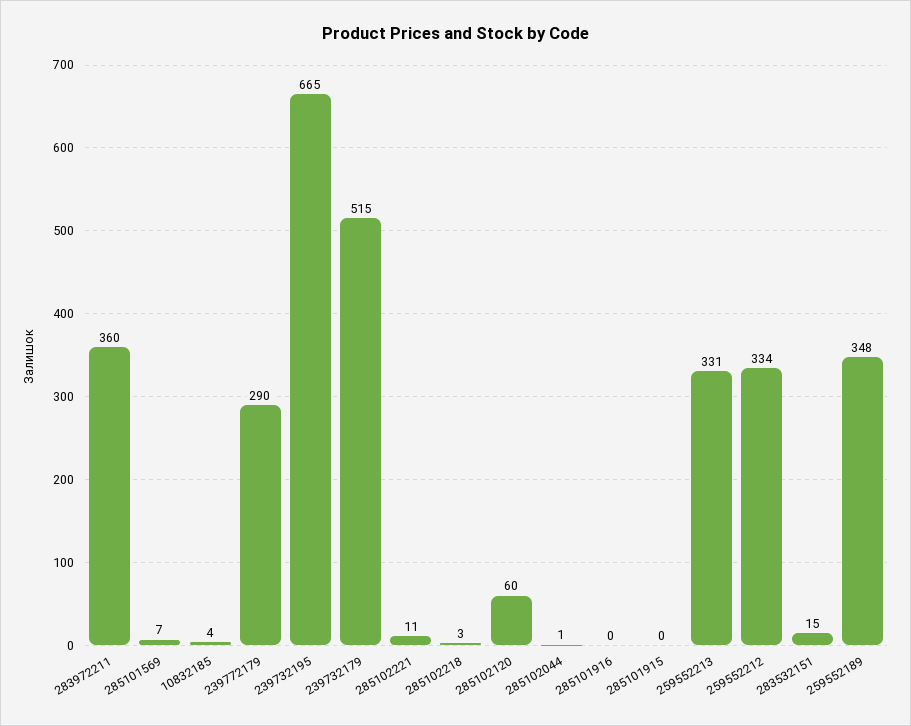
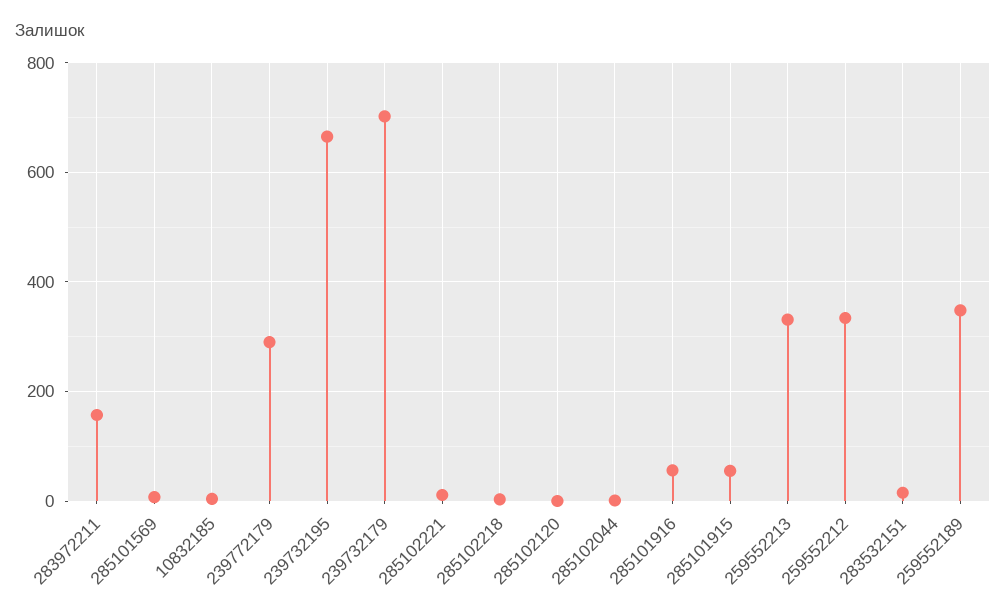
283972211: 360 -> 160
239732179: 515 -> 700
285102120: 60 -> 0
285101916: 0 -> 60
285101915: 0 -> 60

